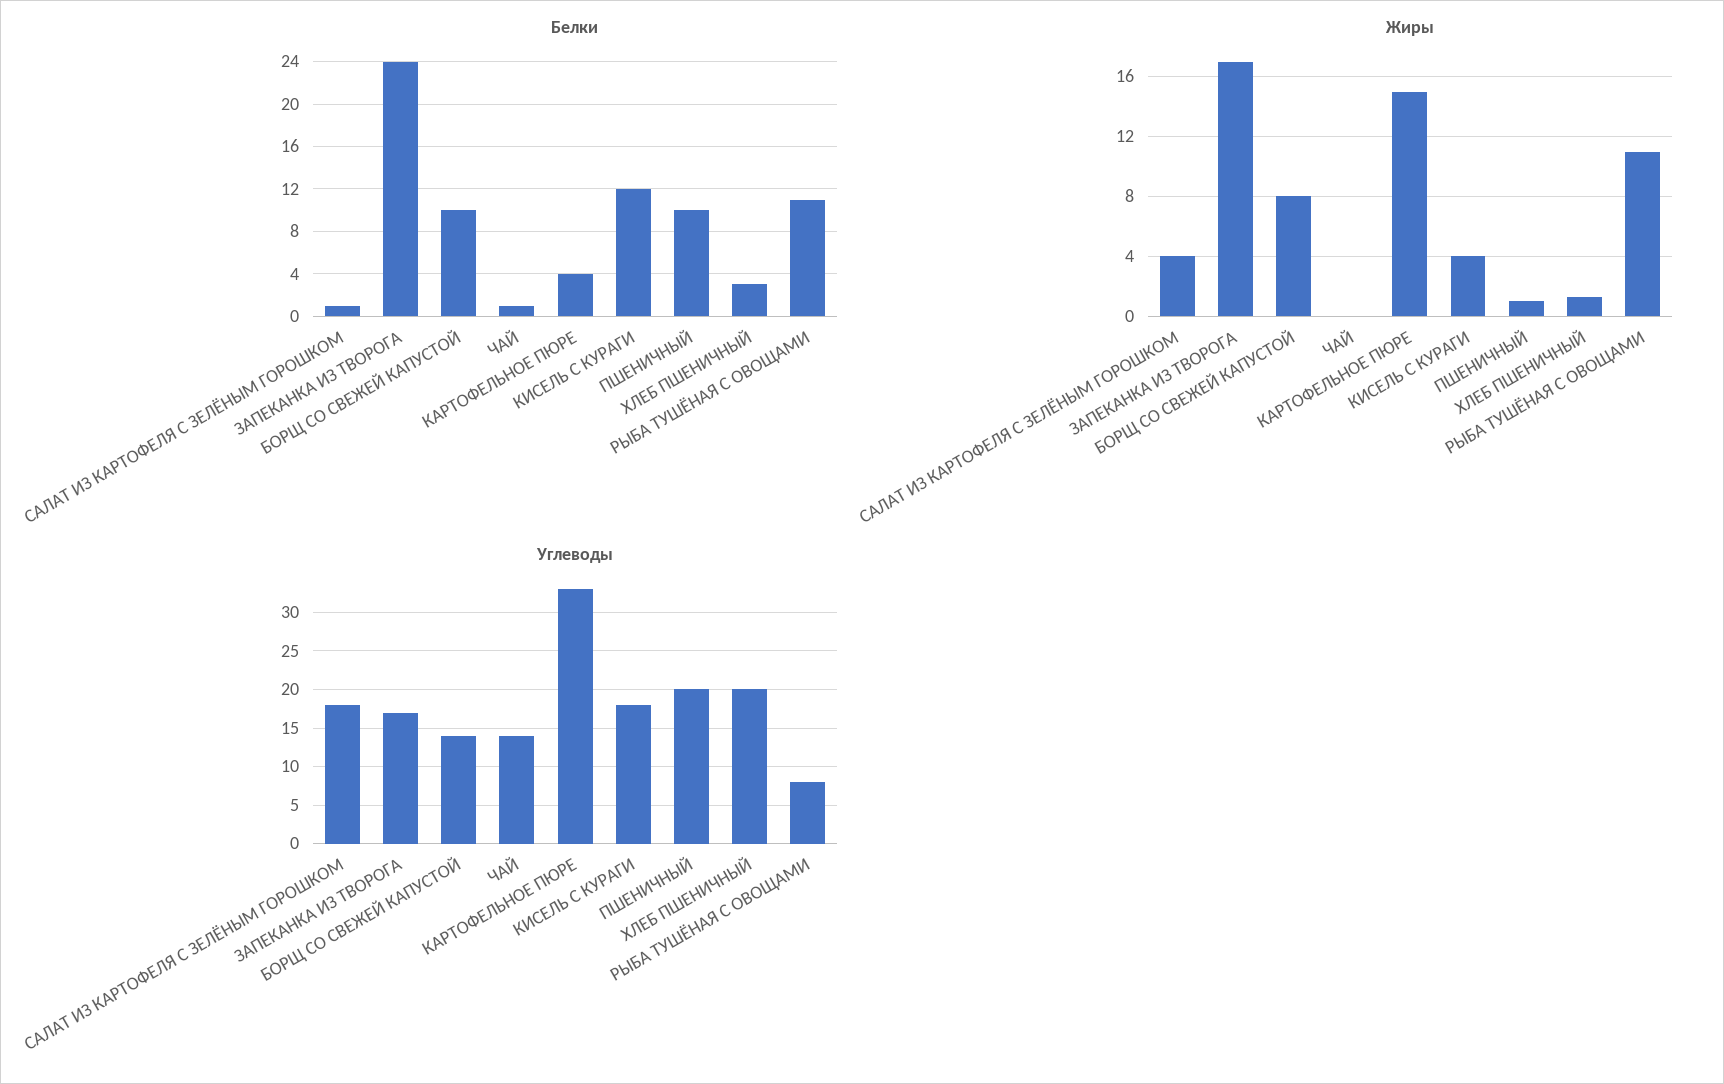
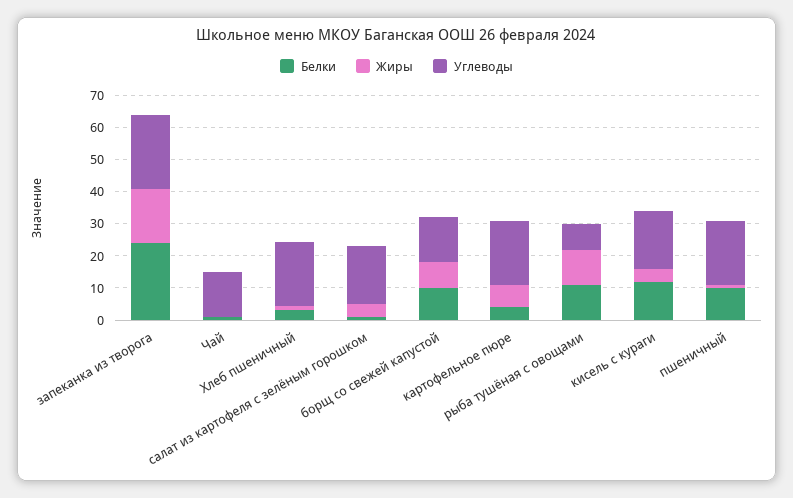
Жиры, КАРТОФЕЛЬНОЕ ПЮРЕ: 15 -> 7.5
Углеводы, ЗАПЕКАНКА ИЗ ТВОРОГА: 17 -> 22.5
Углеводы, КАРТОФЕЛЬНОЕ ПЮРЕ: 33 -> 20

